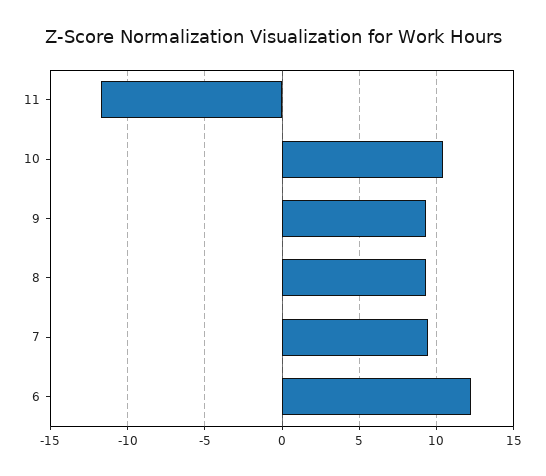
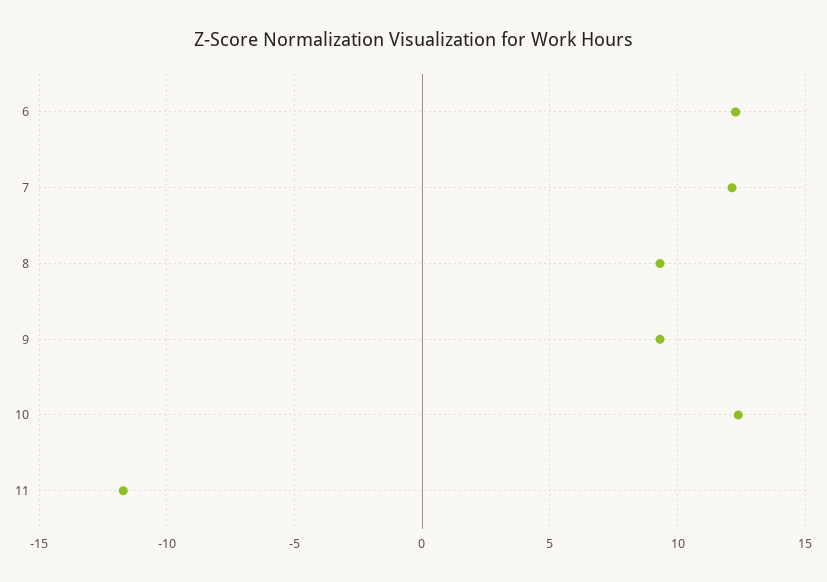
10: 10.5 -> 12.5
7: 9.5 -> 12

